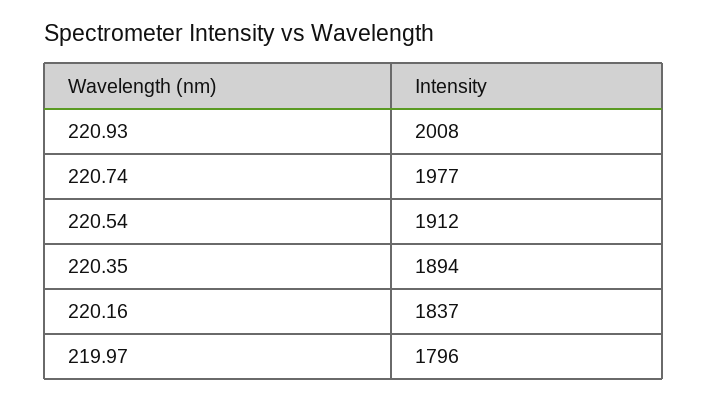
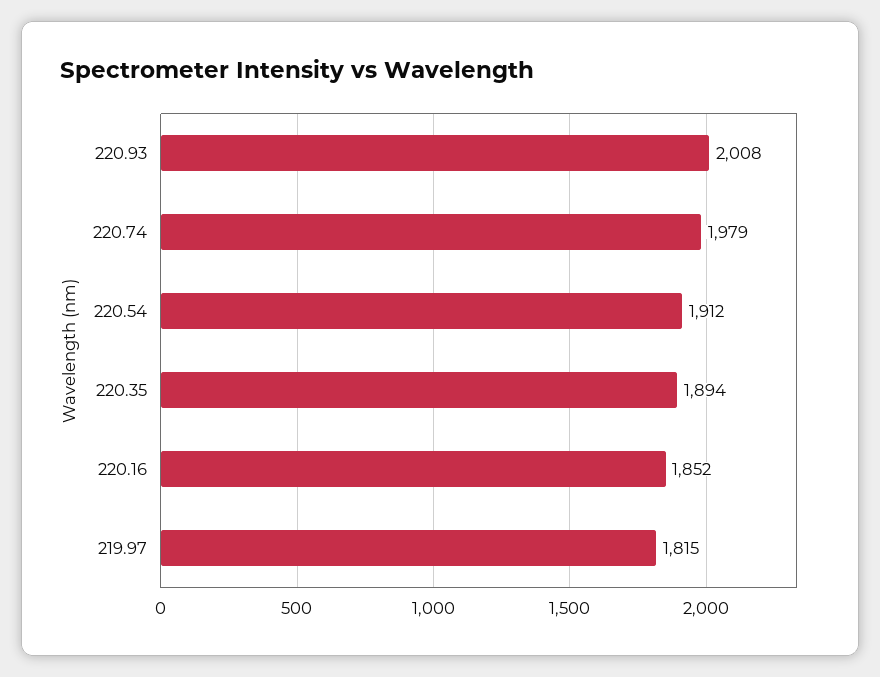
220.74: 1977 -> 1979
220.16: 1837 -> 1852
219.97: 1796 -> 1815

